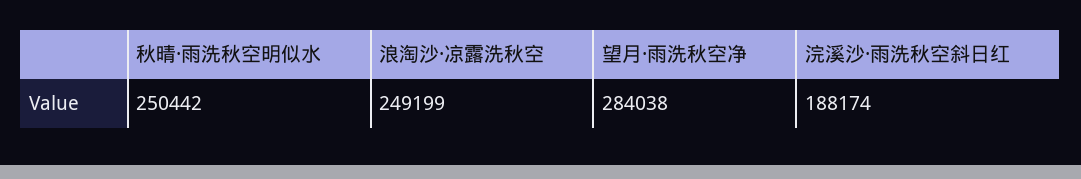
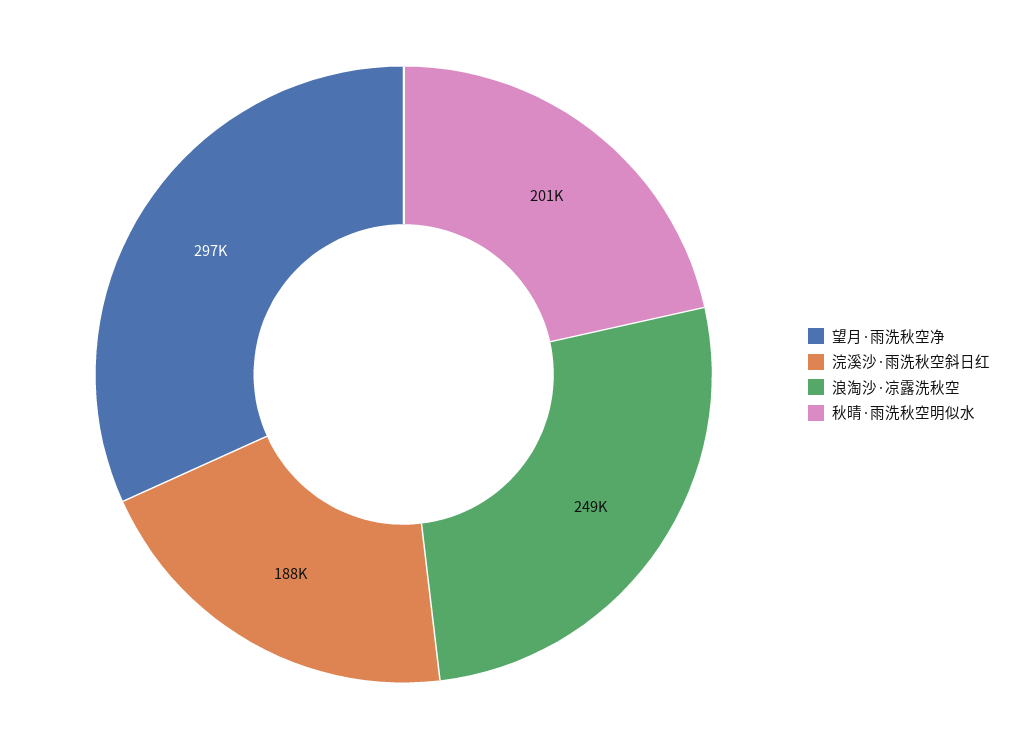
秋晴·雨洗秋空明似水: 250442 -> 201000
望月·雨洗秋空净: 284038 -> 297000

